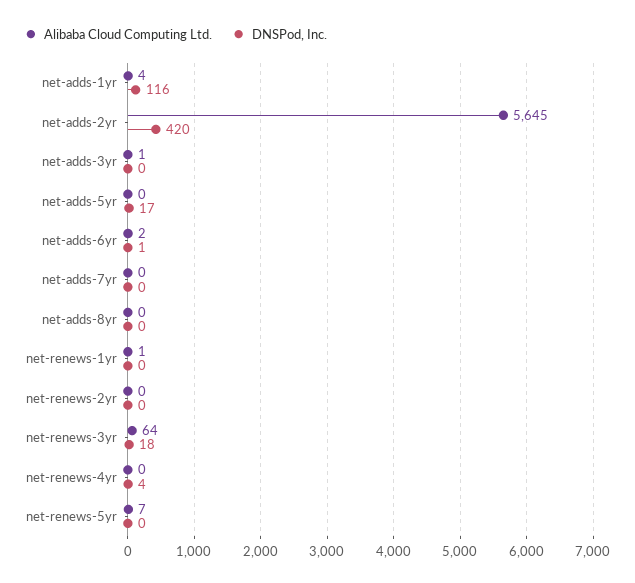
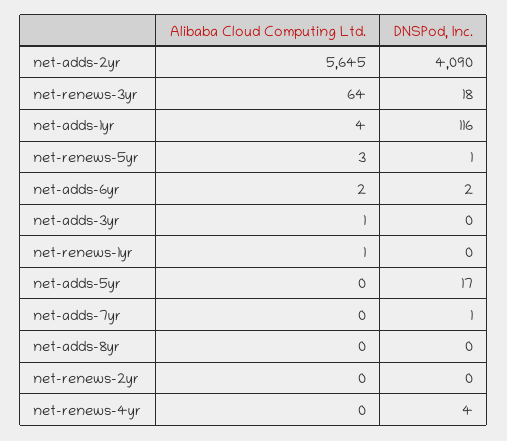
DNSPod, Inc., net-adds-2yr: 420 -> 4090
DNSPod, Inc., net-adds-6yr: 1 -> 2
DNSPod, Inc., net-adds-7yr: 0 -> 1
Alibaba Cloud Computing Ltd., net-renews-5yr: 7 -> 3
DNSPod, Inc., net-renews-5yr: 0 -> 1

